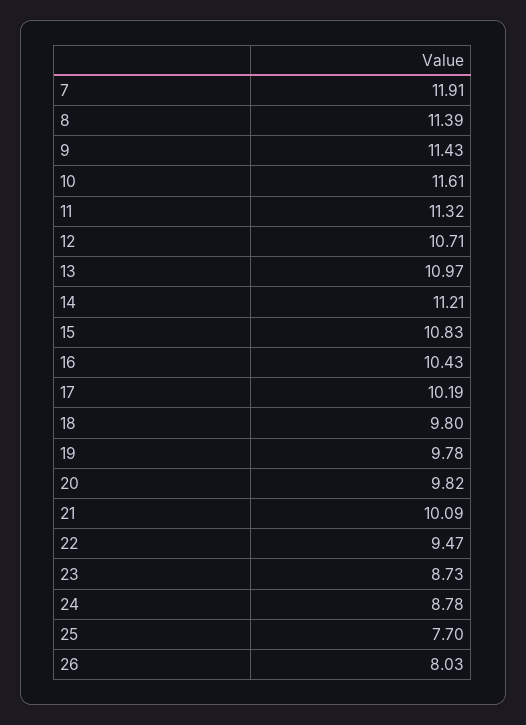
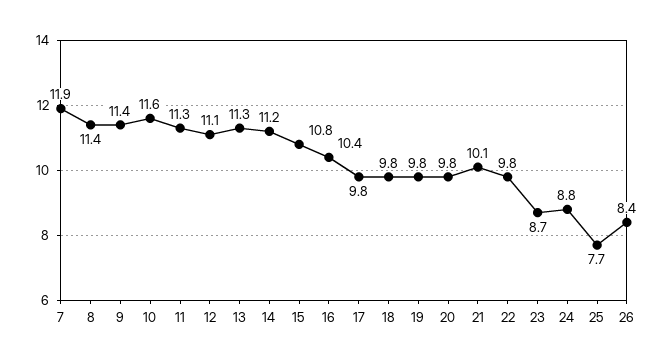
12: 10.71 -> 11.1
13: 10.97 -> 11.3
17: 10.19 -> 9.8
22: 9.47 -> 9.8
26: 8.03 -> 8.4

